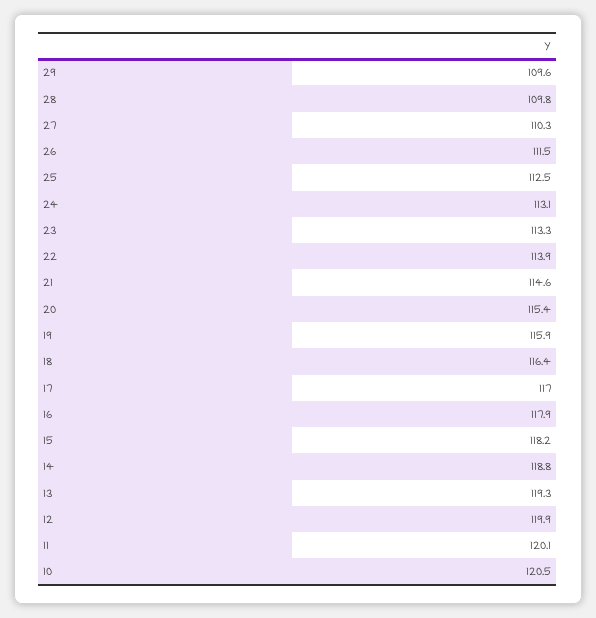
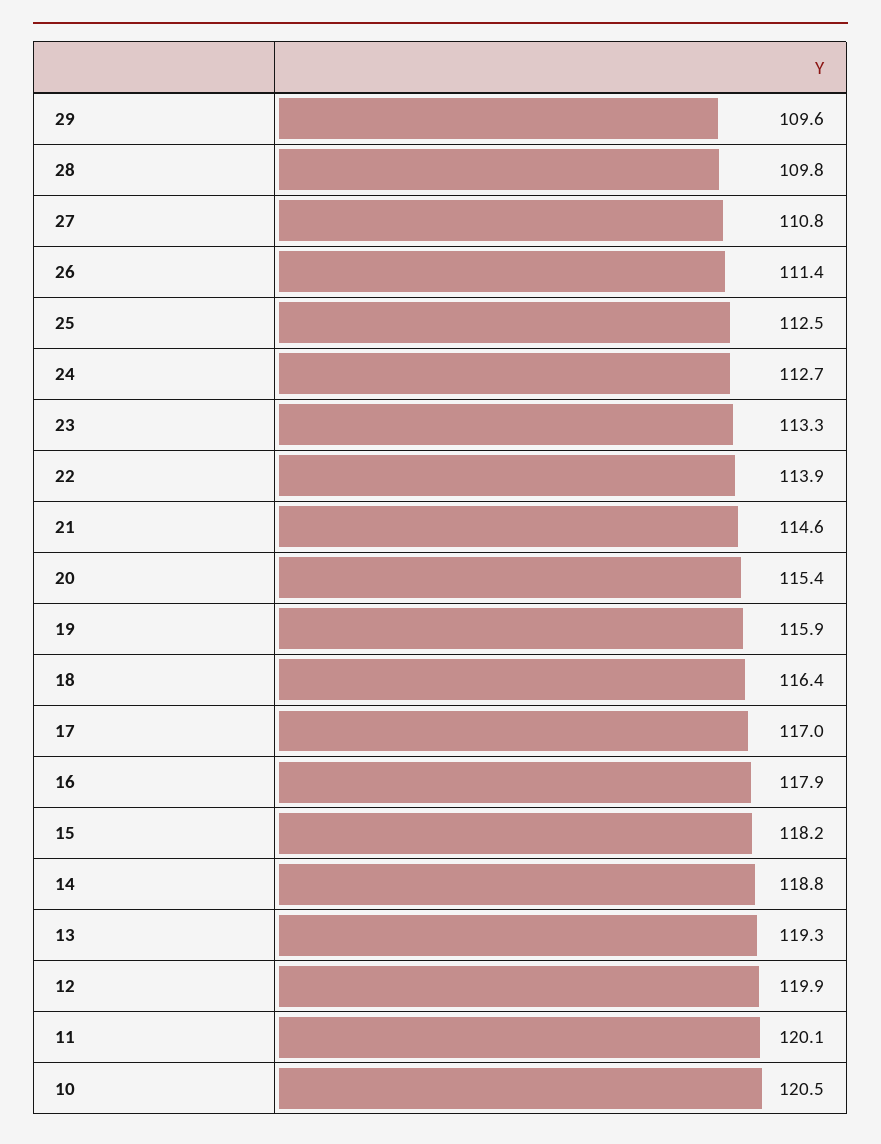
27: 110.3 -> 110.8
26: 111.5 -> 111.4
24: 113.1 -> 112.7

